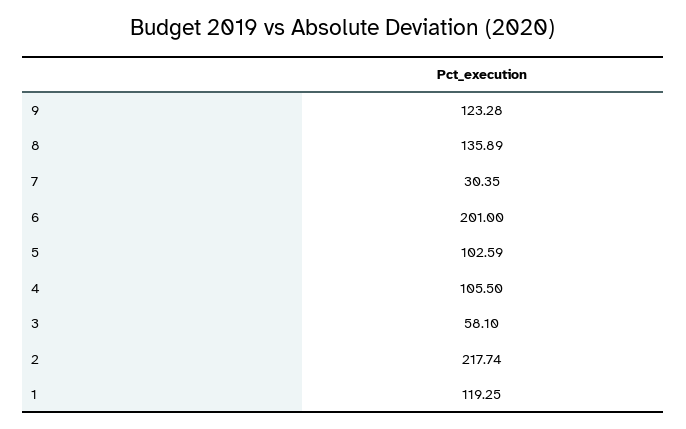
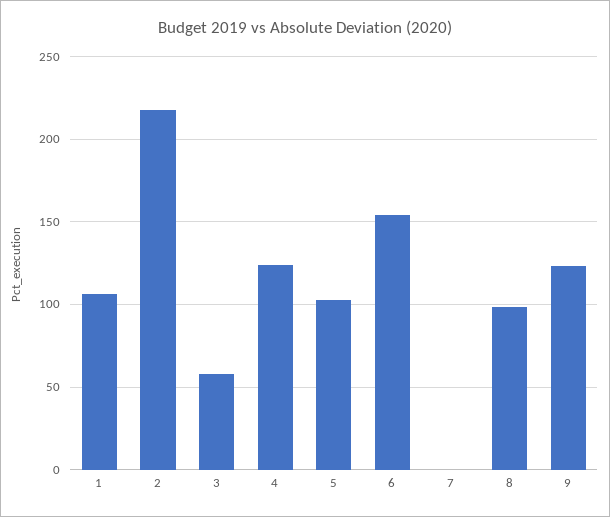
8: 135.89 -> 100
7: 30.35 -> 0
6: 201 -> 155
4: 105.5 -> 125
1: 119.25 -> 105

